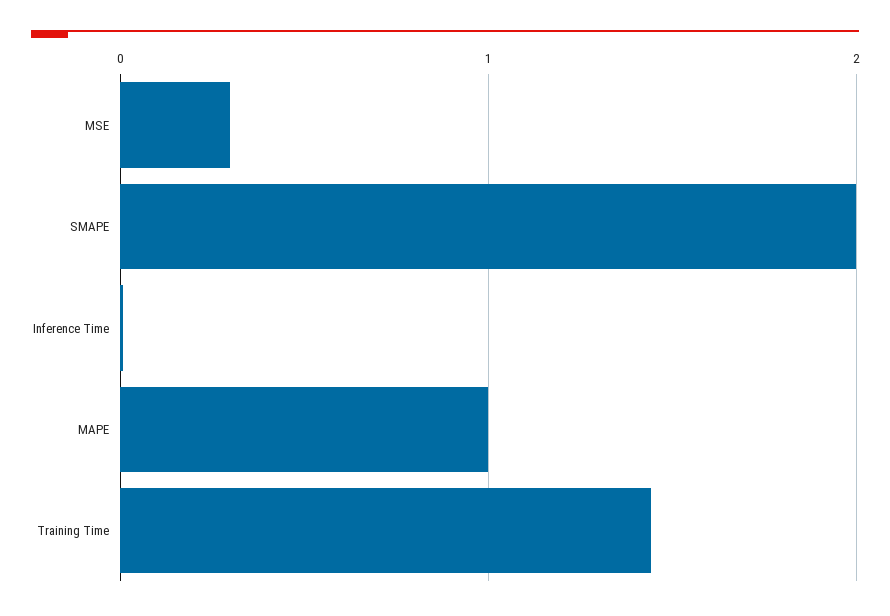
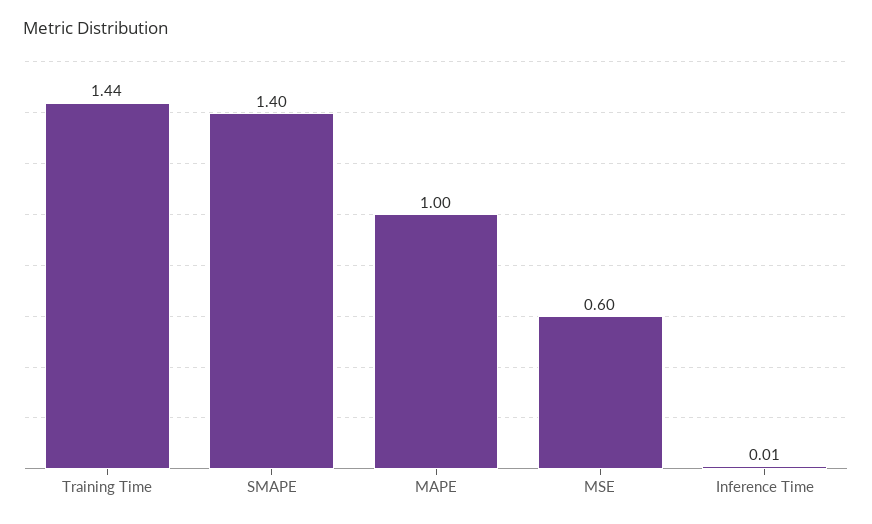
MSE: 0.3 -> 0.6
SMAPE: 2 -> 1.4

